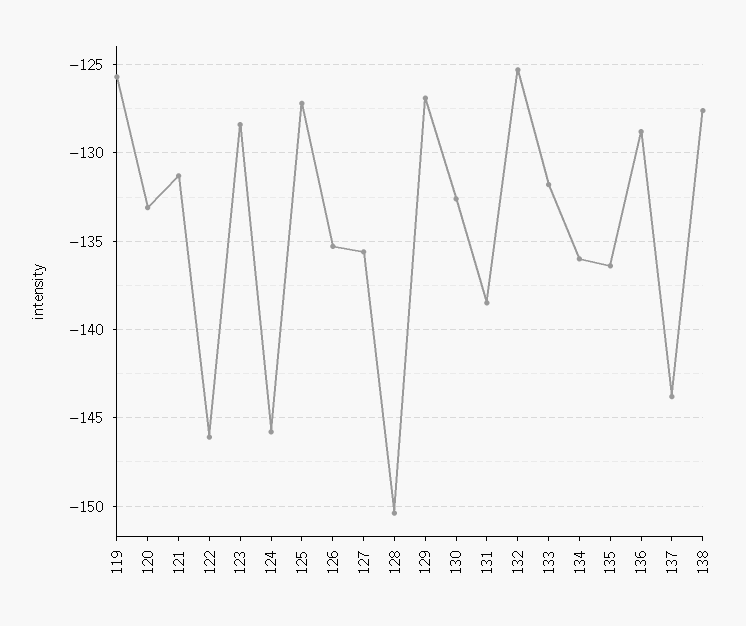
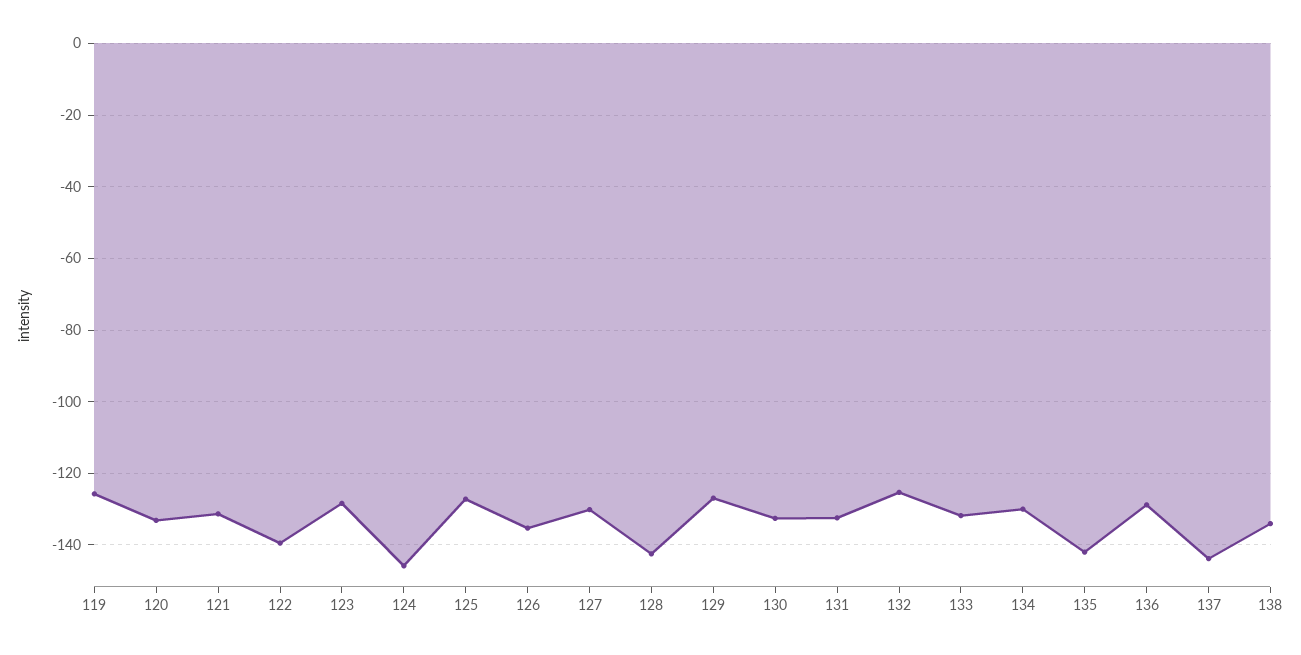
122: -146 -> -140
127: -135.5 -> -130
128: -150.5 -> -142
131: -138.5 -> -132
134: -136 -> -130
135: -136.5 -> -142
138: -127.5 -> -134

